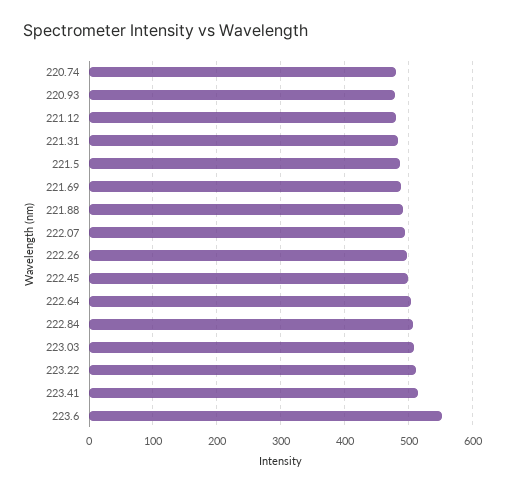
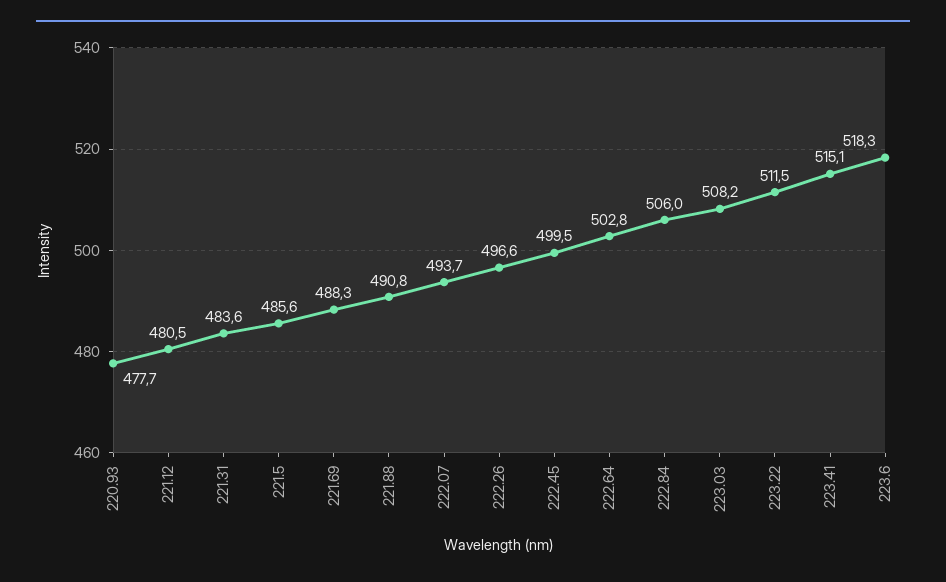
220.74: 480 -> none
223.6: 550 -> 518.3

